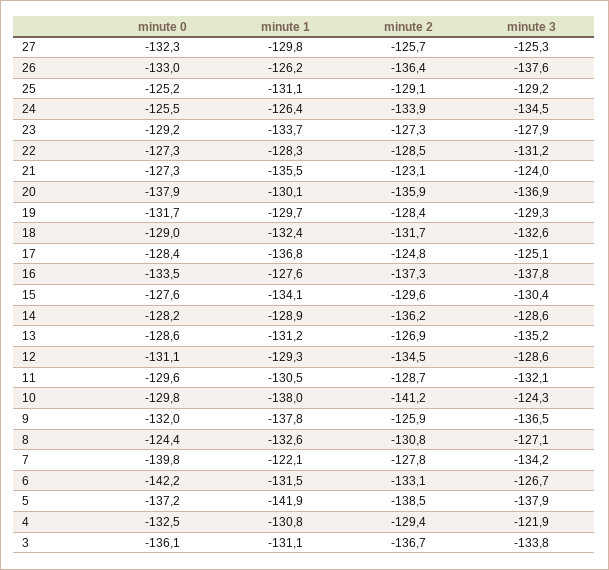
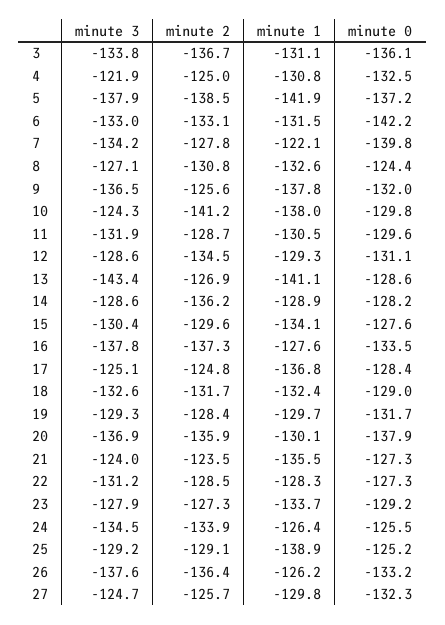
minute 3, 27: -125.3 -> -124.7
minute 0, 26: -133 -> -133.2
minute 1, 25: -131.1 -> -138.9
minute 2, 21: -123.1 -> -123.5
minute 1, 13: -131.2 -> -141.1
minute 3, 13: -135.2 -> -143.4
minute 3, 11: -132.1 -> -131.9
minute 2, 9: -125.9 -> -125.6
minute 3, 6: -126.7 -> -133
minute 2, 4: -129.4 -> -125

